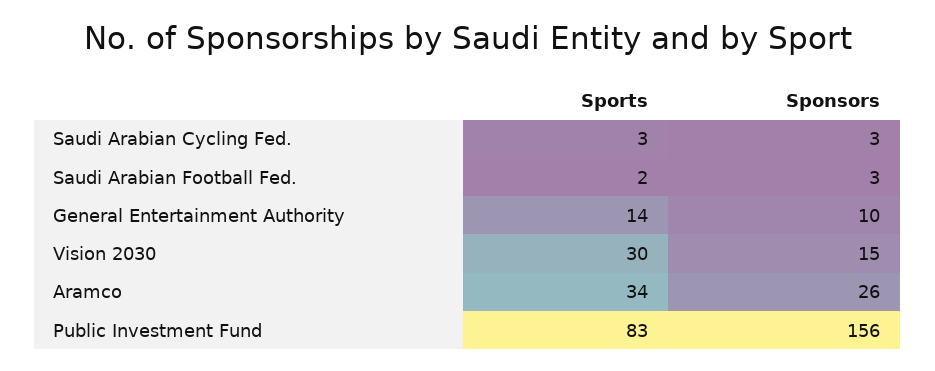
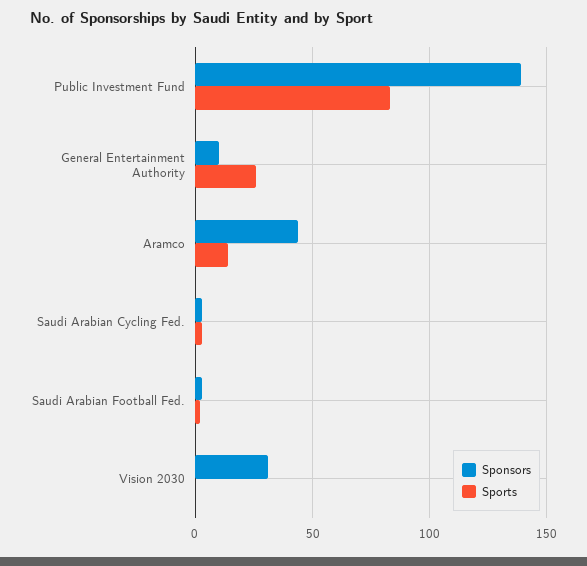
Sports, General Entertainment Authority: 14 -> 25
Sports, Vision 2030: 30 -> 0
Sponsors, Vision 2030: 15 -> 30
Sports, Aramco: 34 -> 15
Sponsors, Aramco: 26 -> 45
Sponsors, Public Investment Fund: 156 -> 140

